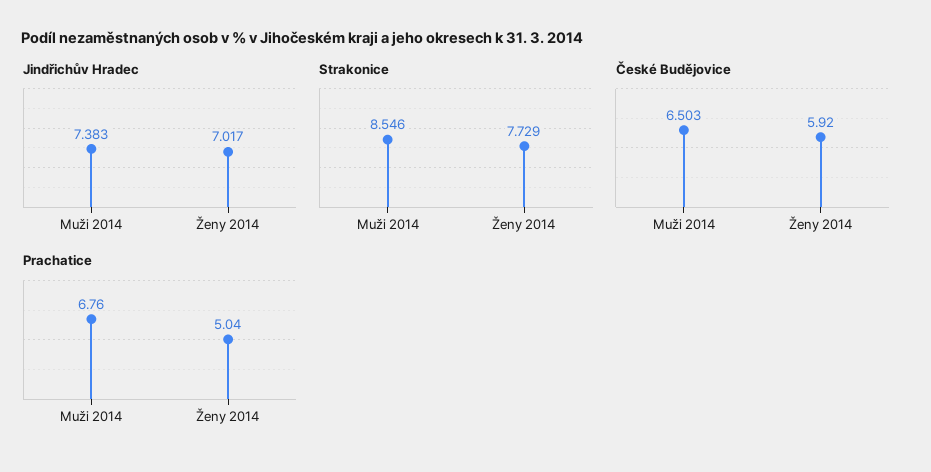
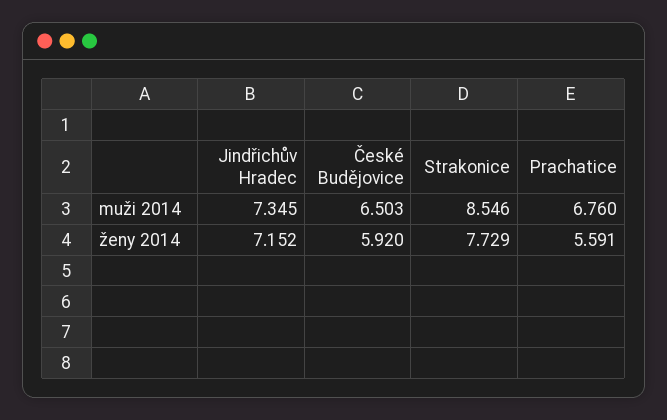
Jindřichův Hradec, Muži 2014: 7.383 -> 7.345
Jindřichův Hradec, Ženy 2014: 7.017 -> 7.152
Prachatice, Ženy 2014: 5.04 -> 5.591

